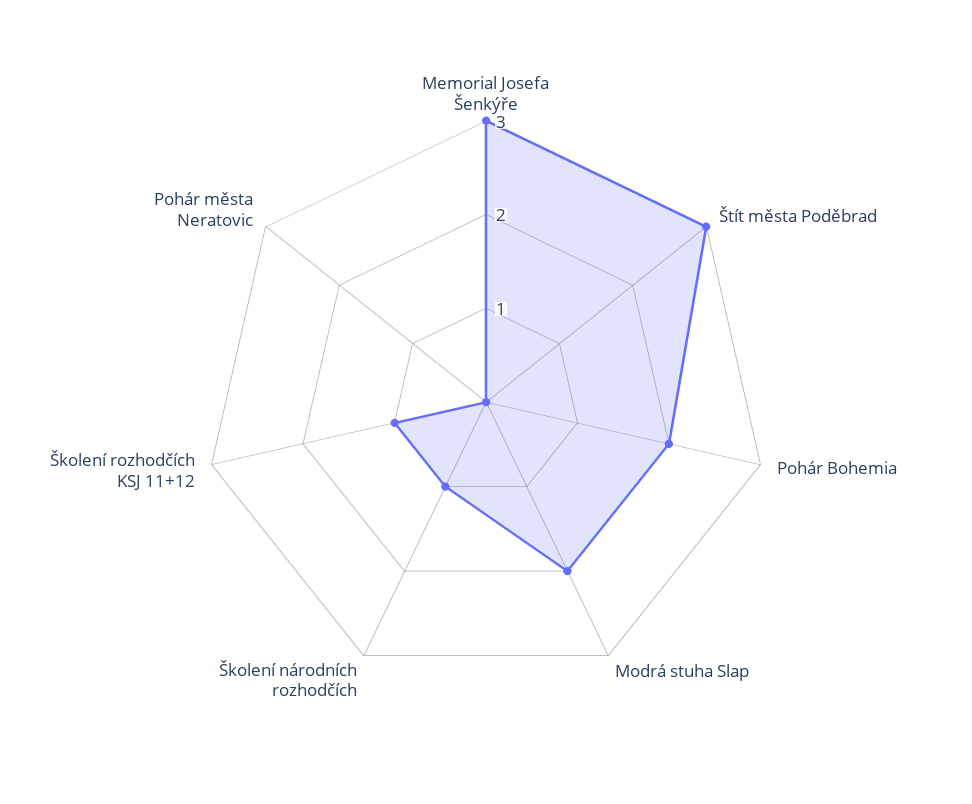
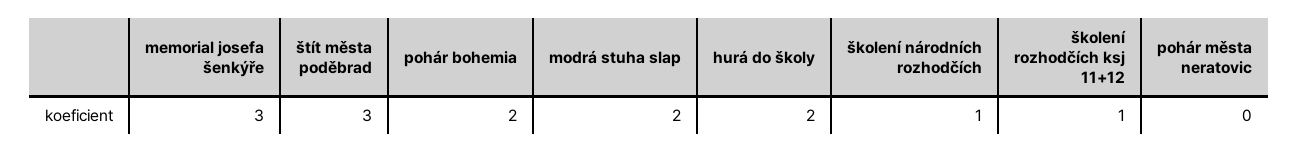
hurá do školy: none -> 2

